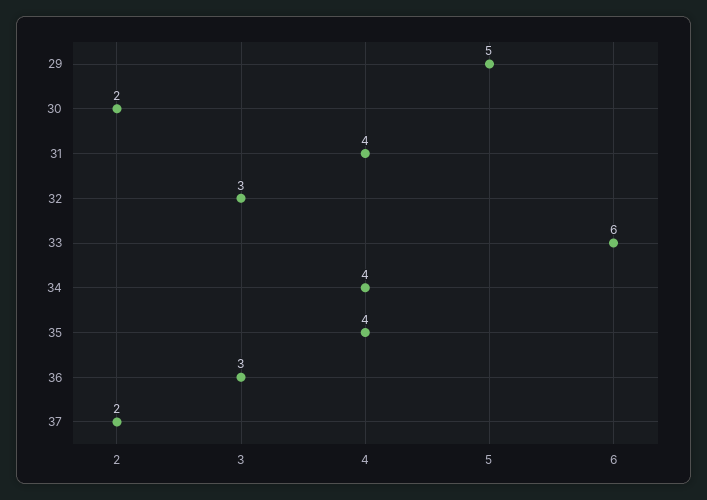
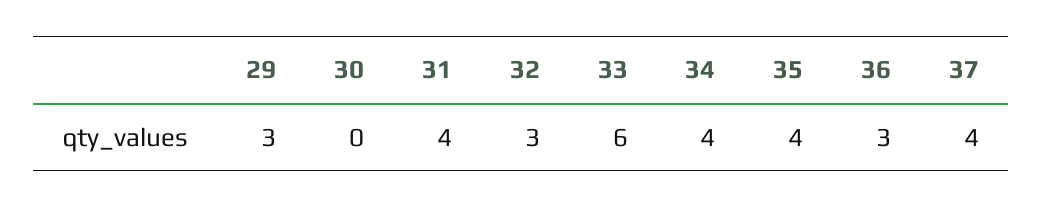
29: 5 -> 3
30: 2 -> 0
37: 2 -> 4

